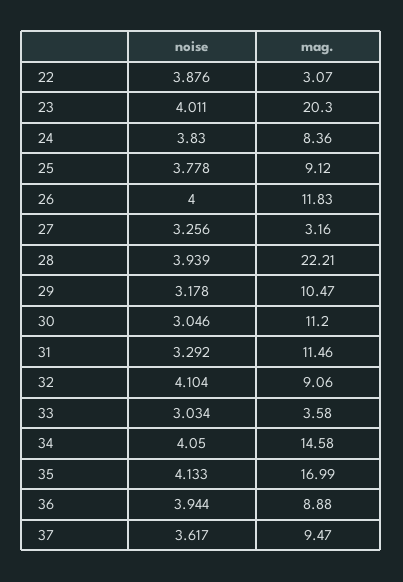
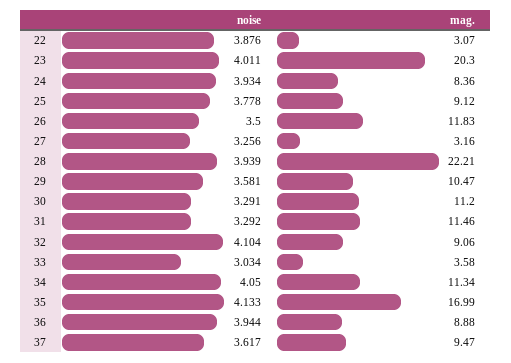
noise, 24: 3.83 -> 3.934
noise, 26: 4 -> 3.5
noise, 29: 3.178 -> 3.581
noise, 30: 3.046 -> 3.291
mag., 34: 14.58 -> 11.34

